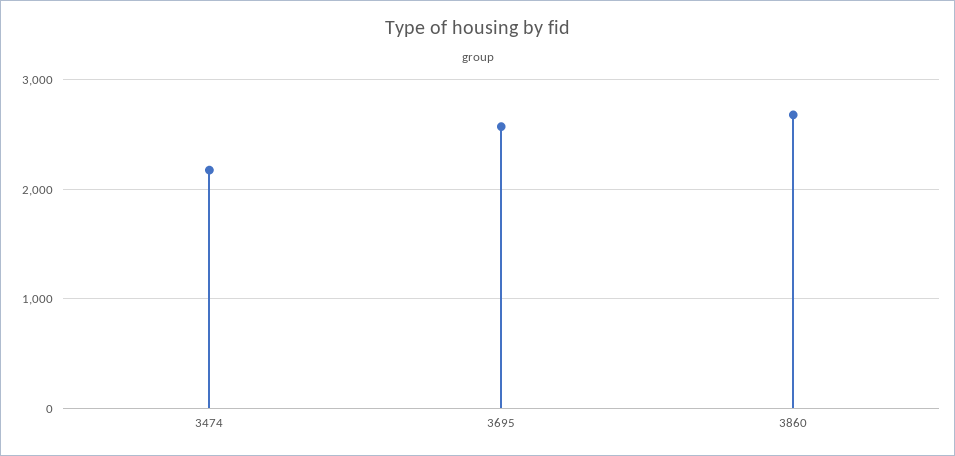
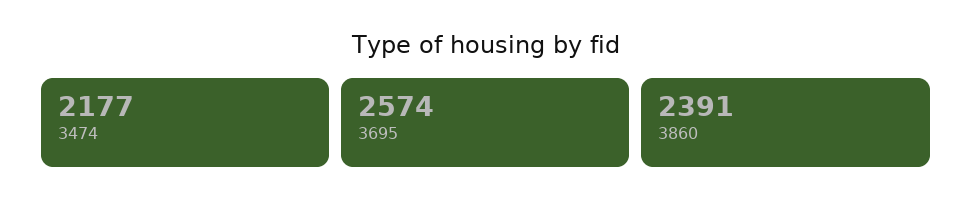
3860: 2700 -> 2391

